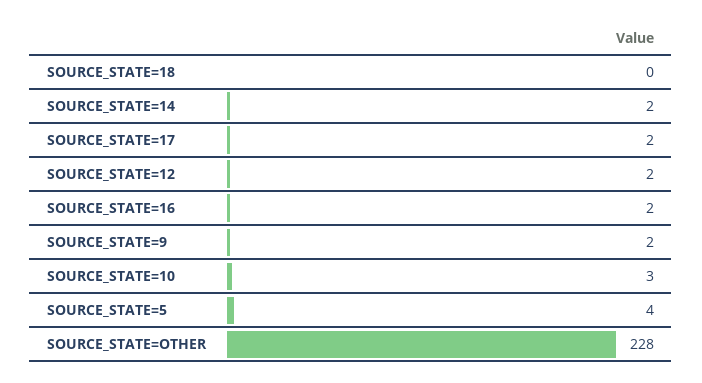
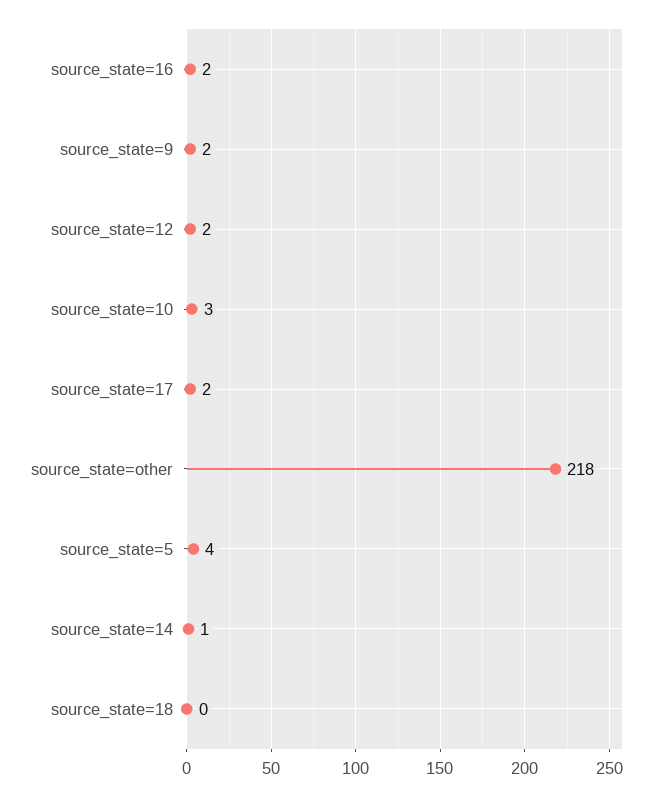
SOURCE_STATE=14: 2 -> 1
SOURCE_STATE=OTHER: 228 -> 218

